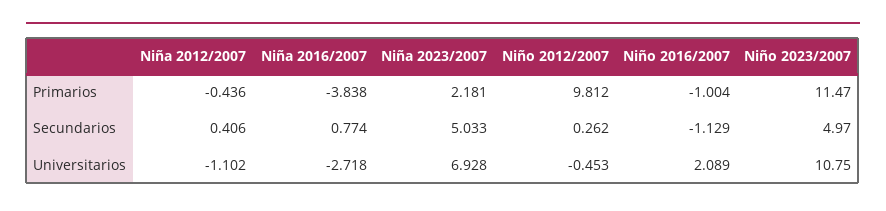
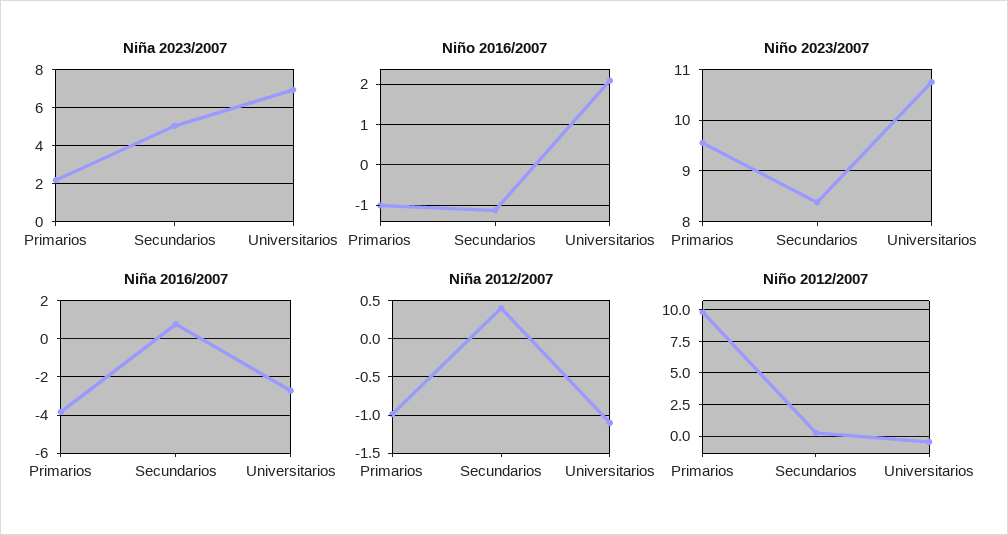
Niña 2012/2007, Primarios: -0.436 -> -1
Niño 2023/2007, Primarios: 11.47 -> 9.6
Niño 2023/2007, Secundarios: 4.97 -> 8.4

